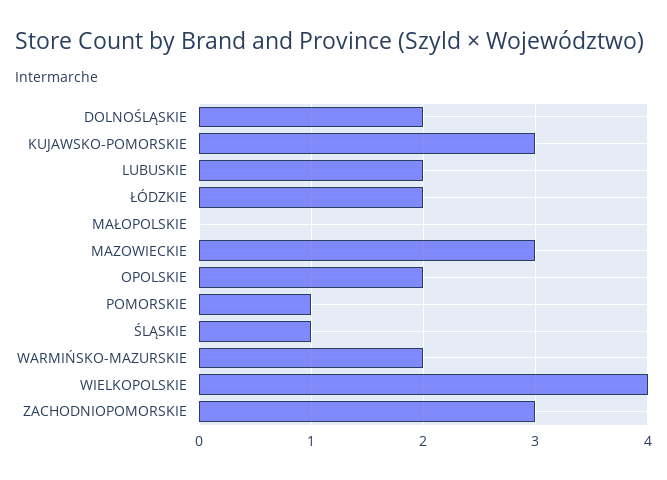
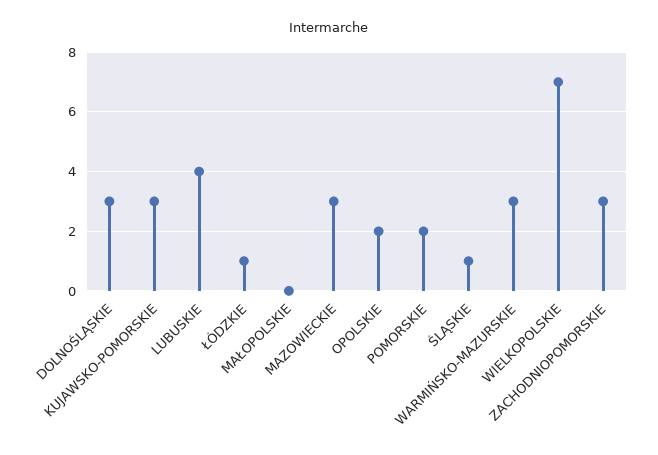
DOLNOŚLĄSKIE: 2 -> 3
LUBUSKIE: 2 -> 4
ŁÓDZKIE: 2 -> 1
POMORSKIE: 1 -> 2
WARMIŃSKO-MAZURSKIE: 2 -> 3
WIELKOPOLSKIE: 4 -> 7

